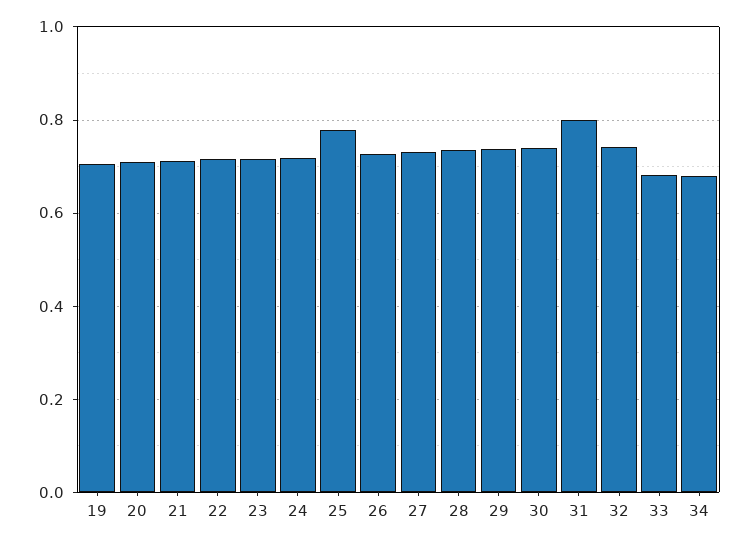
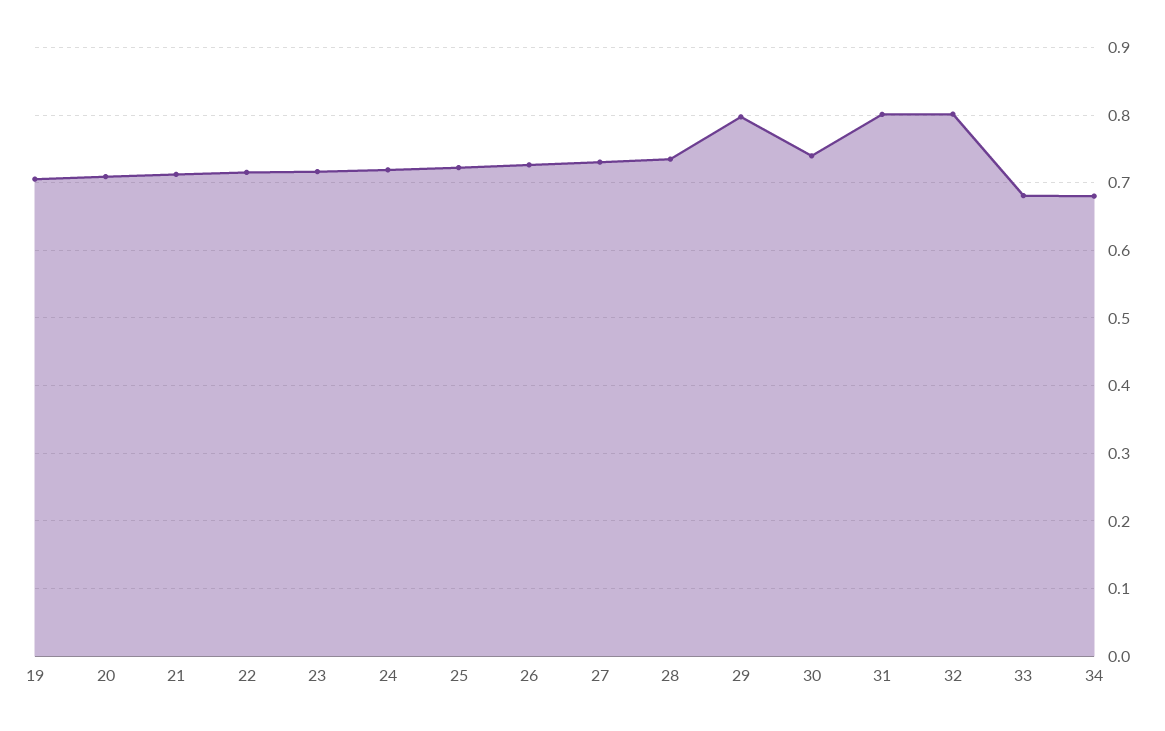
25: 0.78 -> 0.72
29: 0.74 -> 0.8
32: 0.74 -> 0.8

